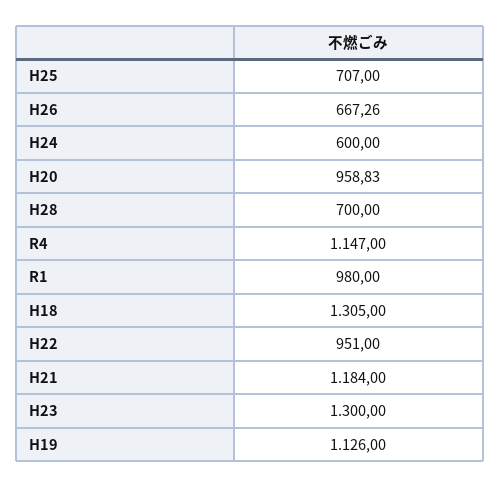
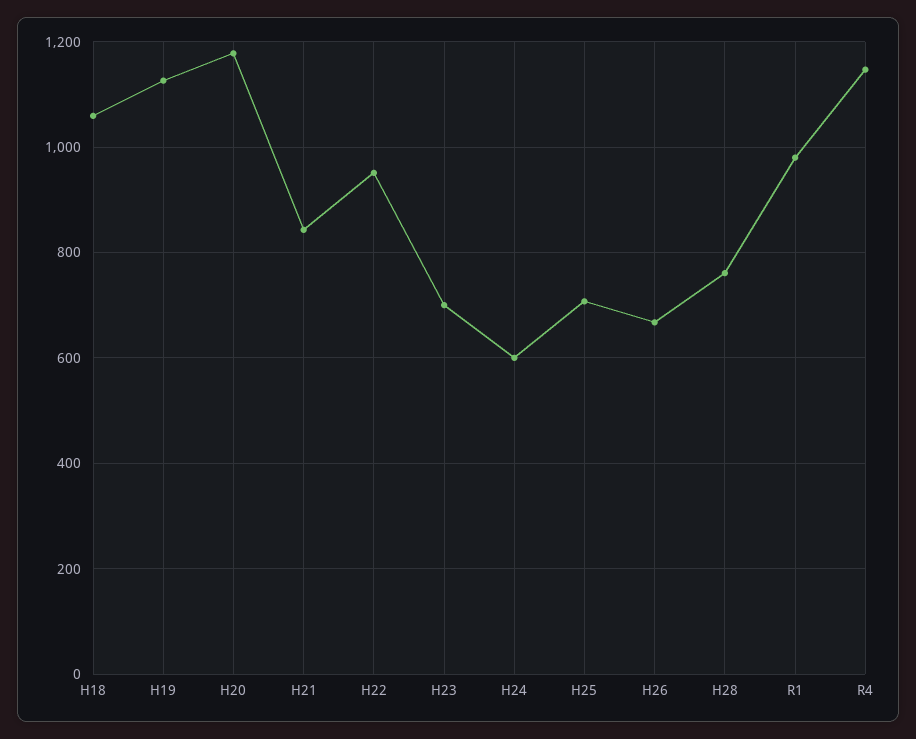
H20: 958.83 -> 1180
H28: 700 -> 760
H18: 1305 -> 1060
H21: 1184 -> 840
H23: 1300 -> 700

